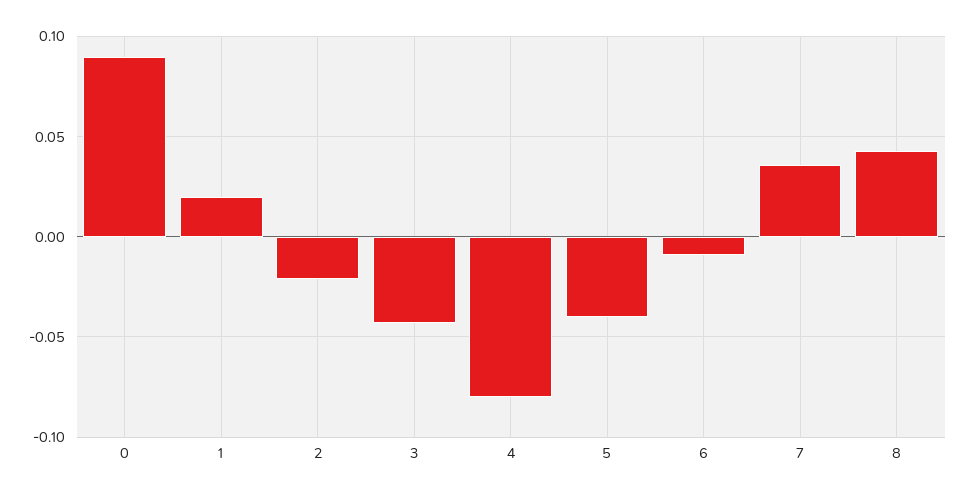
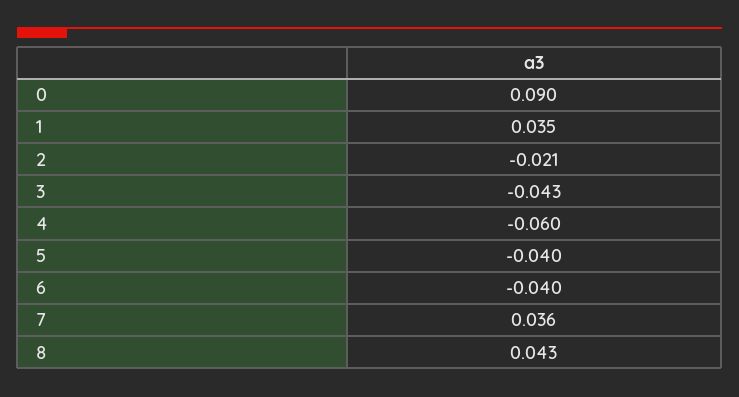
1: 0.02 -> 0.035
4: -0.08 -> -0.06
6: -0.01 -> -0.04

